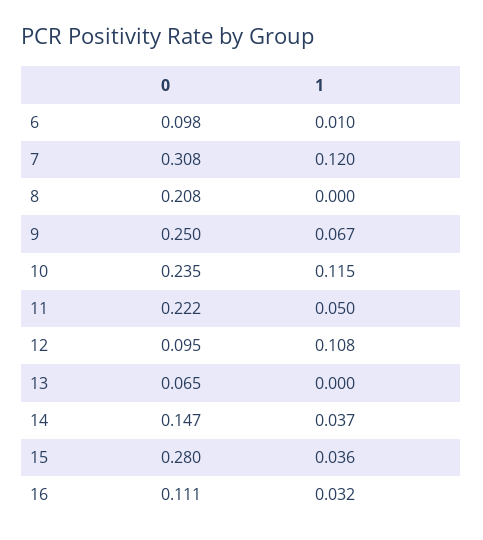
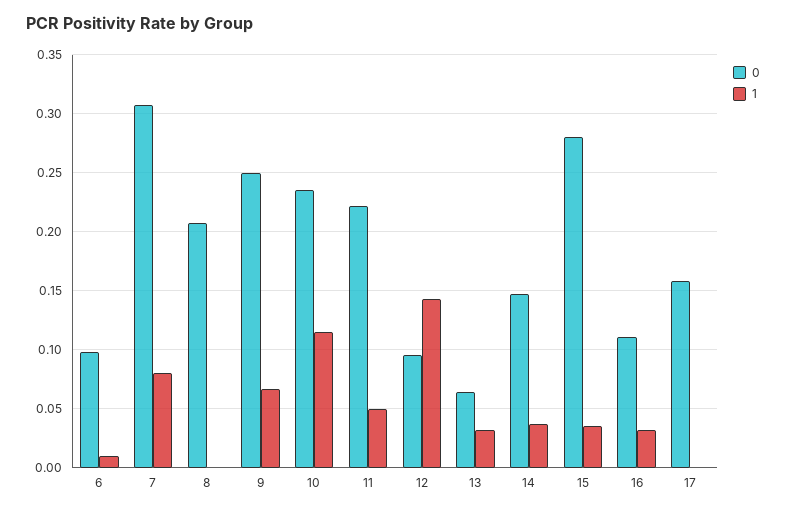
1, 7: 0.12 -> 0.08
1, 12: 0.108 -> 0.14
1, 13: 0 -> 0.03
0, 17: none -> 0.16
1, 17: none -> 0

